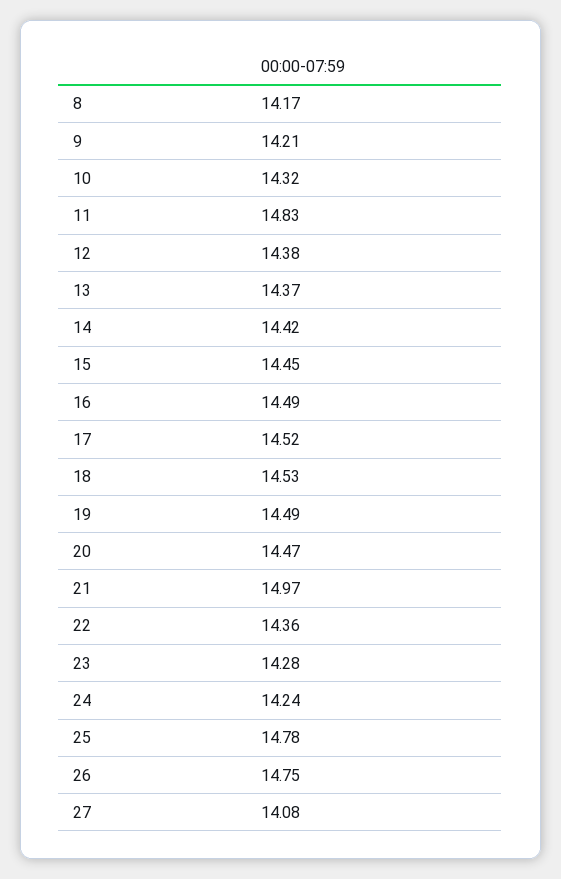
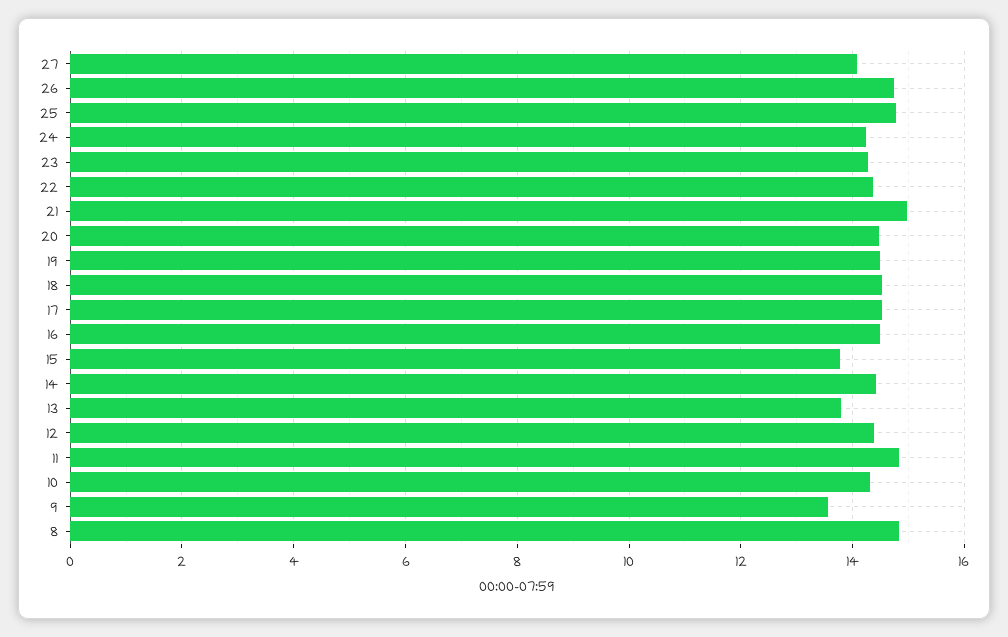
8: 14.17 -> 14.8
9: 14.21 -> 13.6
13: 14.37 -> 13.8
15: 14.45 -> 13.8

